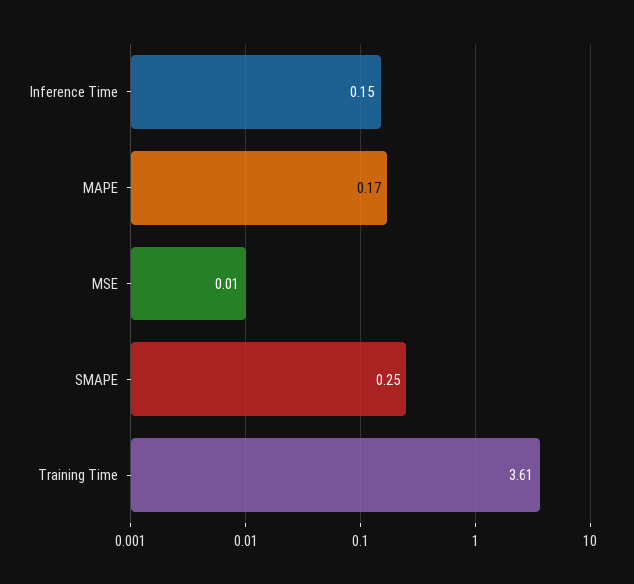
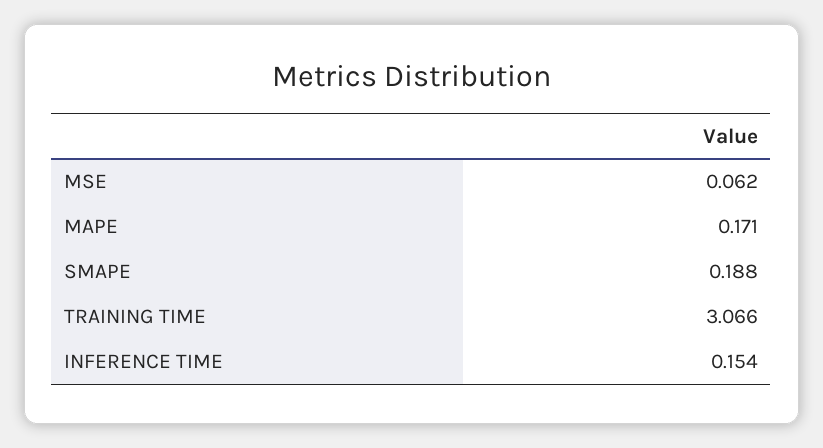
MSE: 0.01 -> 0.062
SMAPE: 0.25 -> 0.188
Training Time: 3.61 -> 3.066

